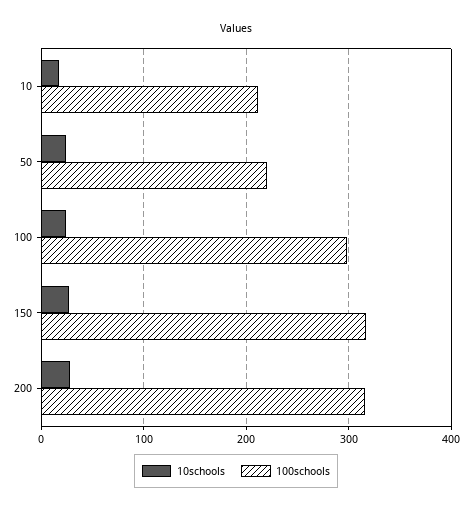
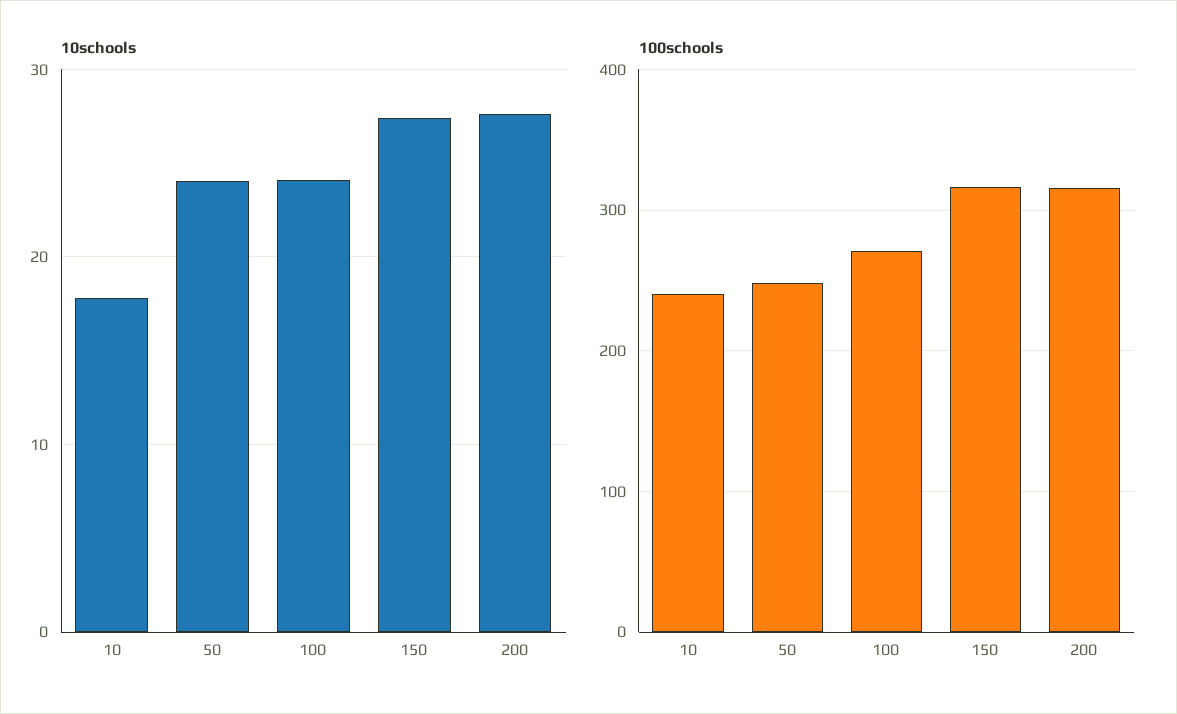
100schools, 10: 210 -> 240
100schools, 50: 220 -> 250
100schools, 100: 300 -> 270

